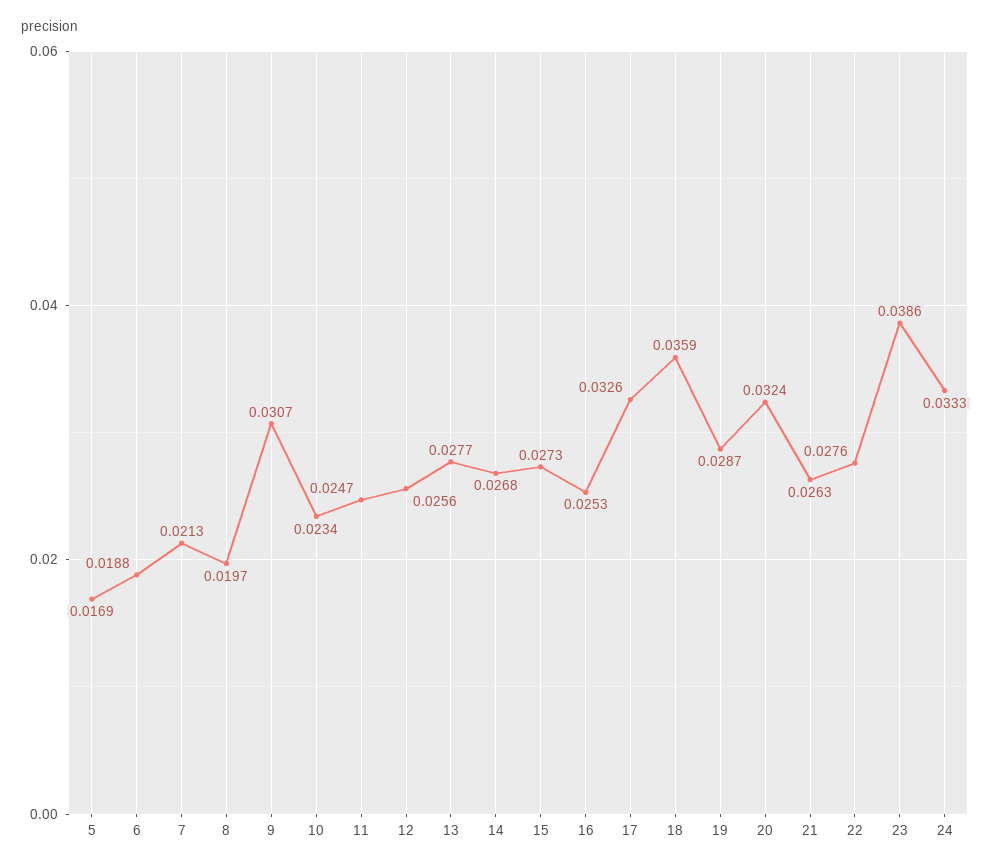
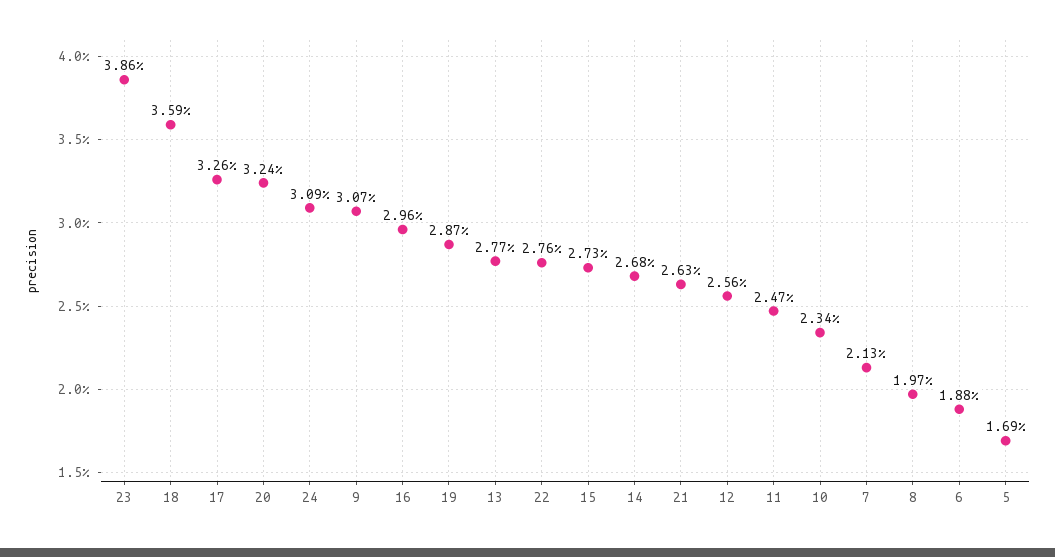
16: 0.0253 -> 0.0296
24: 0.0333 -> 0.0309

